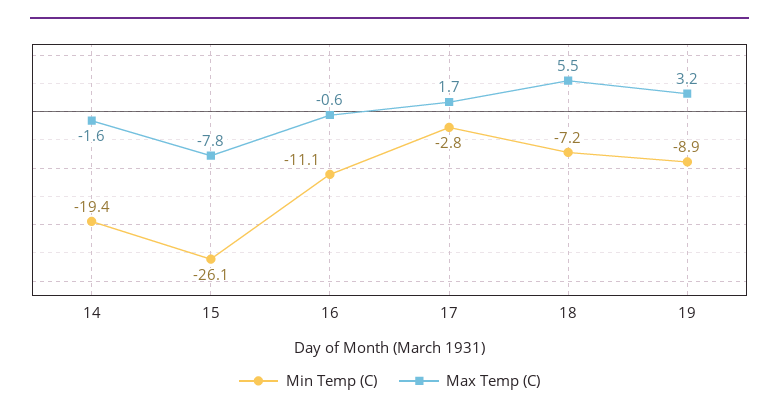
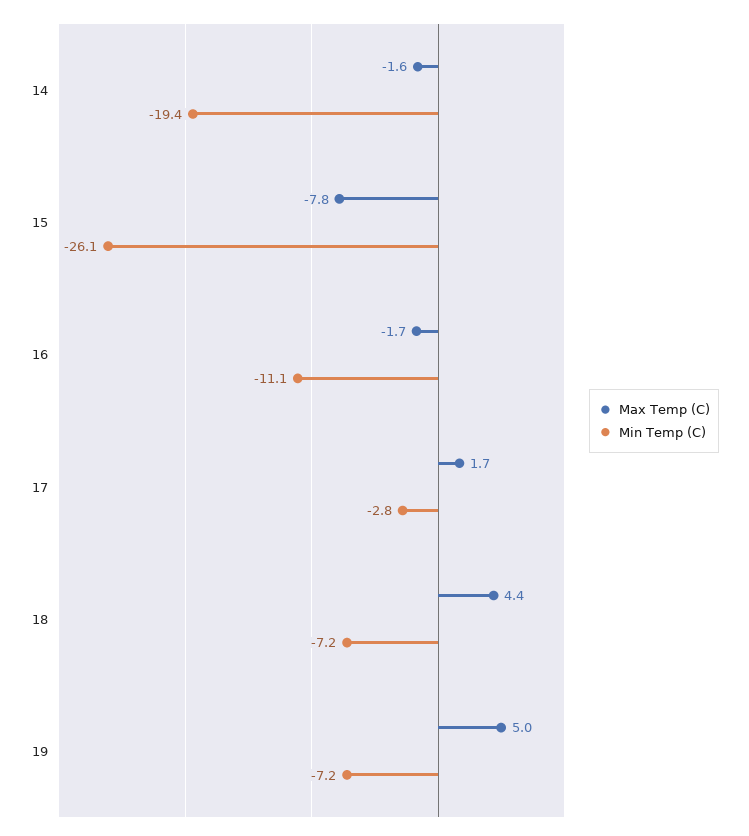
Max Temp (C), 16: -0.6 -> -1.7
Max Temp (C), 18: 5.5 -> 4.4
Min Temp (C), 19: -8.9 -> -7.2
Max Temp (C), 19: 3.2 -> 5

